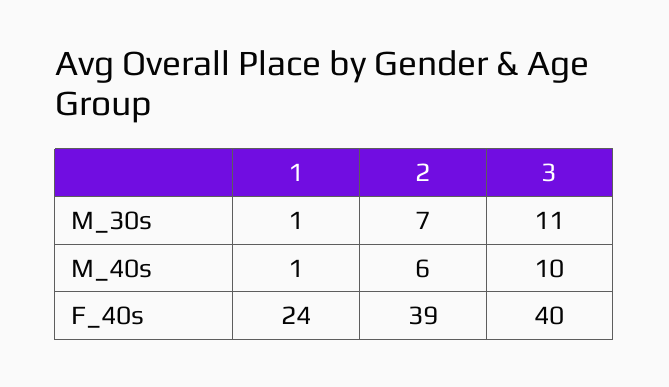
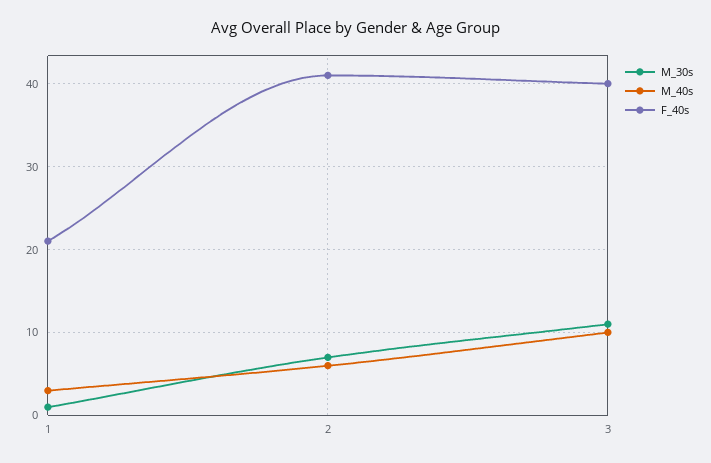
M_40s, 1: 1 -> 3
F_40s, 1: 24 -> 21
F_40s, 2: 39 -> 41

